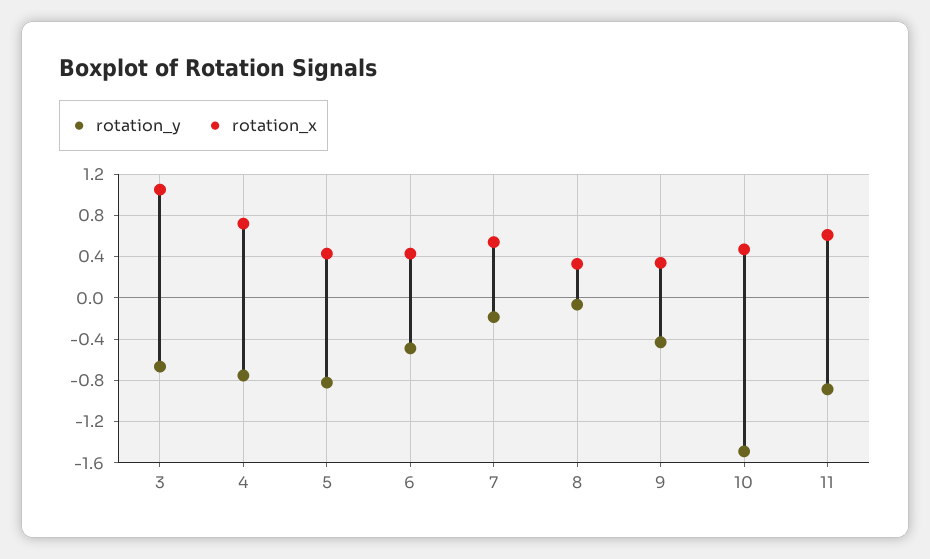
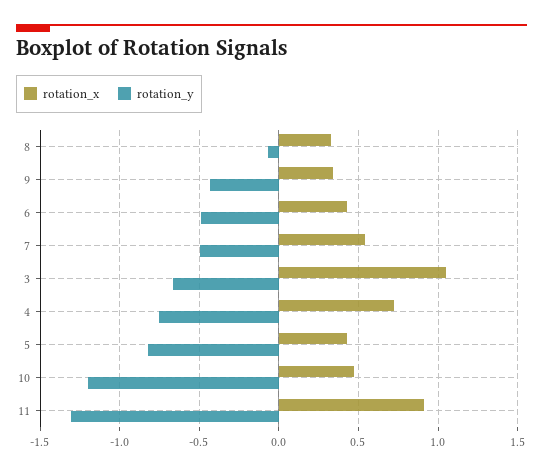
rotation_y, 7: -0.2 -> -0.5
rotation_y, 10: -1.5 -> -1.2
rotation_y, 11: -0.9 -> -1.3
rotation_x, 11: 0.6 -> 0.9

